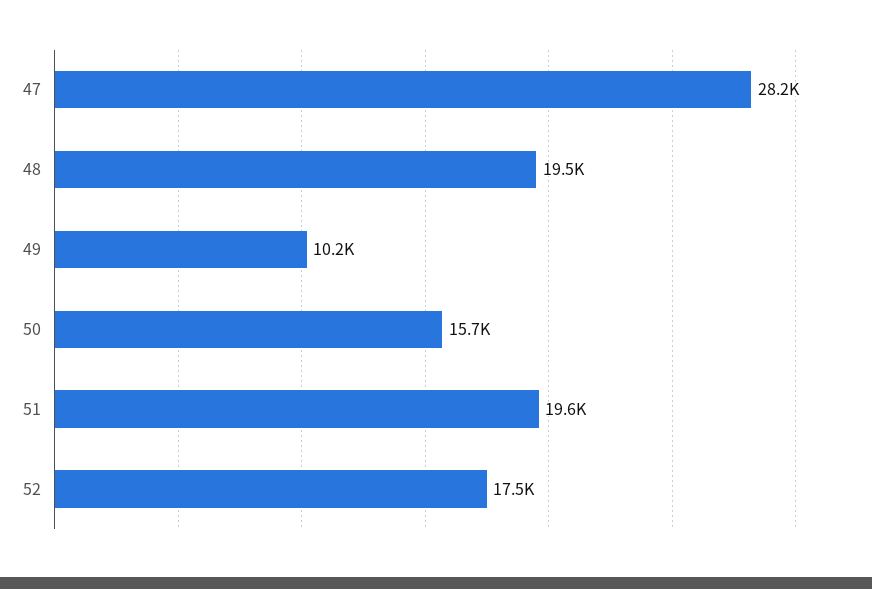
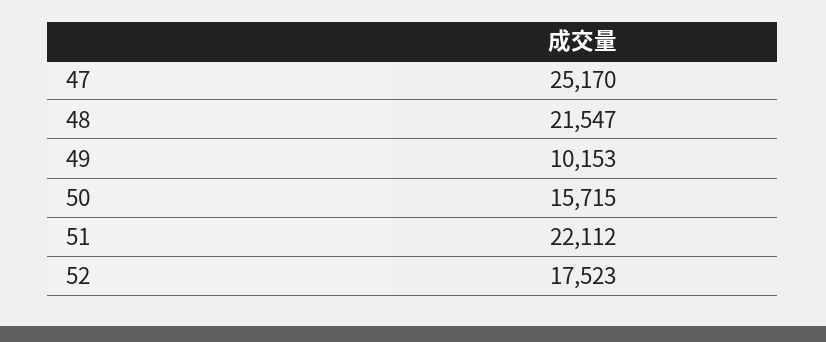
47: 28200 -> 25170
48: 19500 -> 21547
51: 19600 -> 22112

